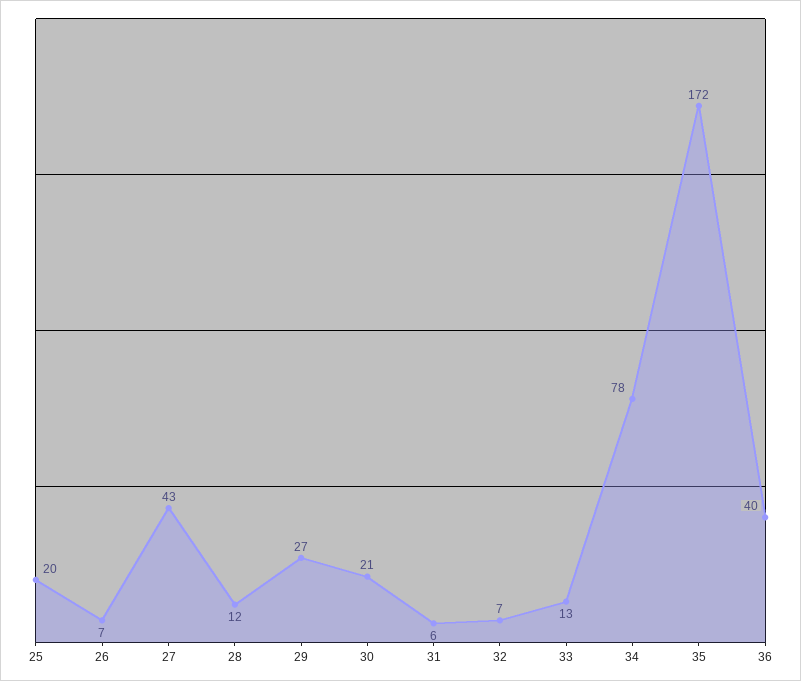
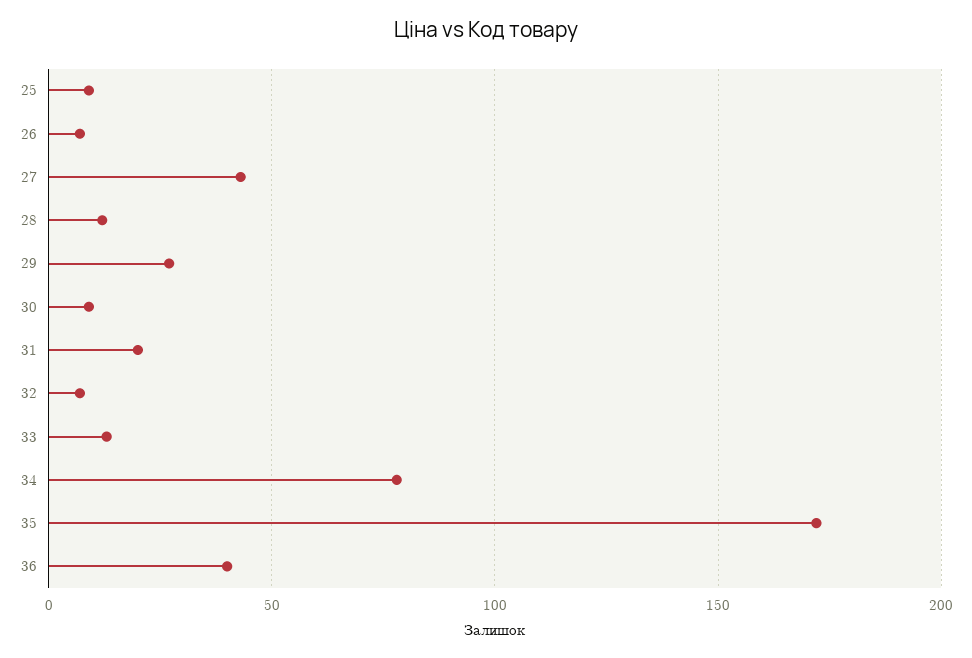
25: 20 -> 10
30: 21 -> 10
31: 6 -> 20

